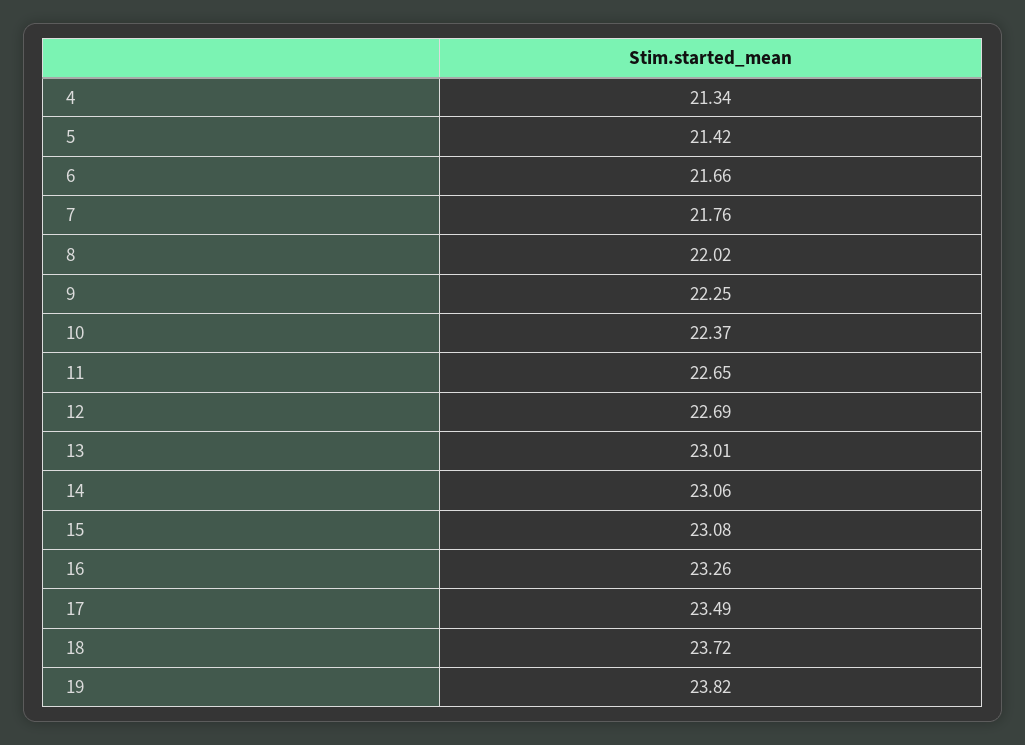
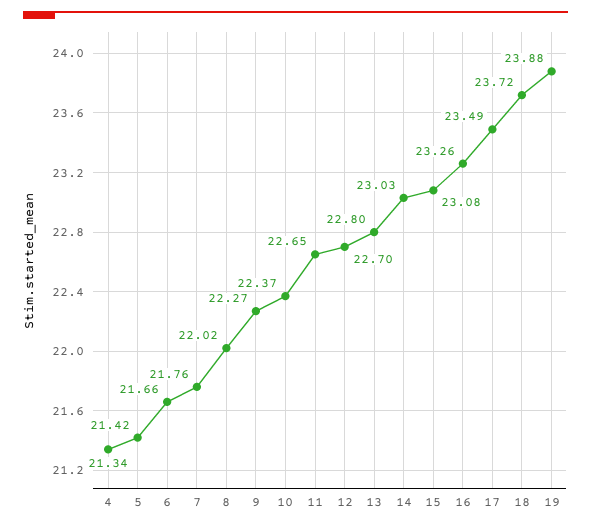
9: 22.25 -> 22.27
12: 22.69 -> 22.7
13: 23.01 -> 22.8
14: 23.06 -> 23.03
19: 23.82 -> 23.88

